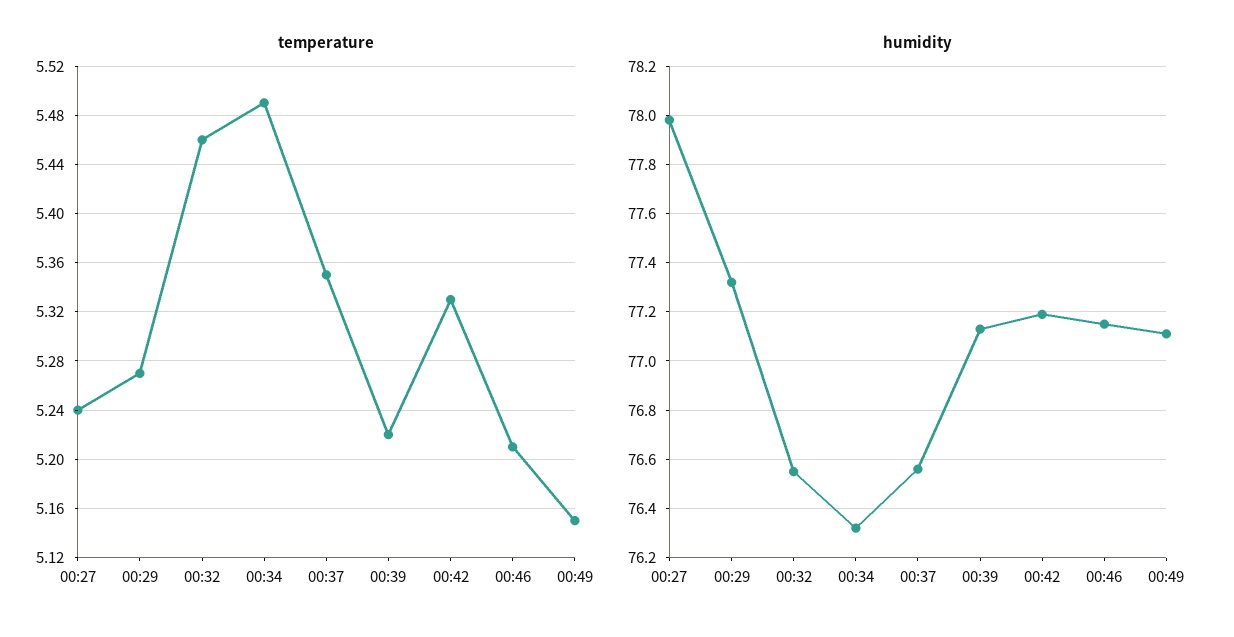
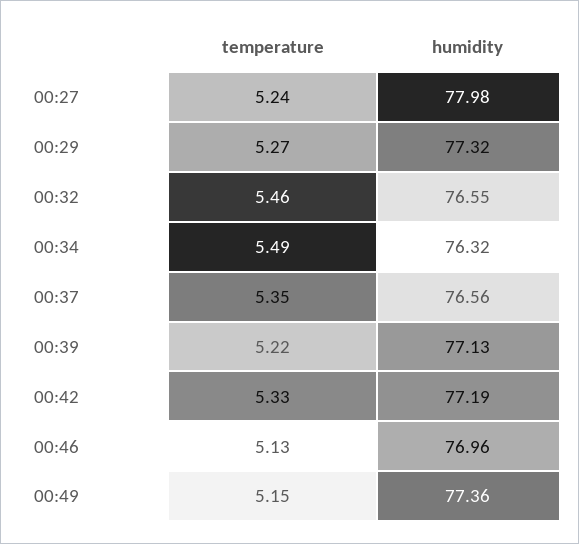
temperature, 00:46: 5.21 -> 5.13
humidity, 00:46: 77.15 -> 76.96
humidity, 00:49: 77.1 -> 77.36

